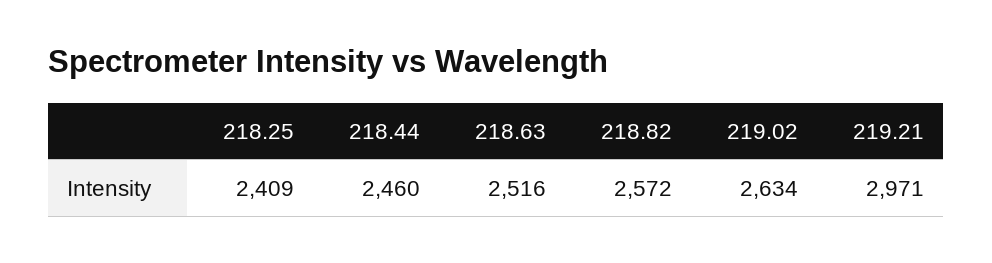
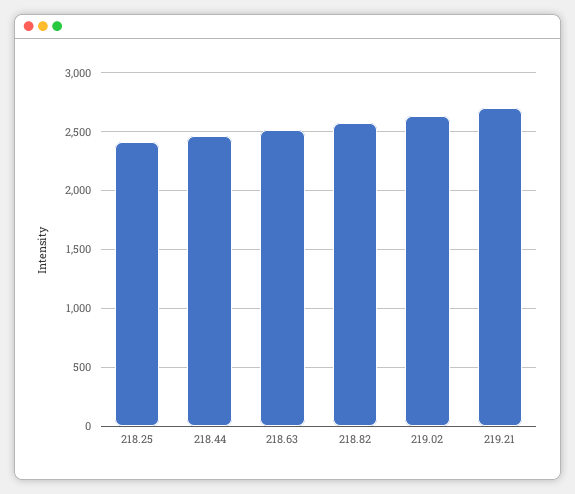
219.21: 2971 -> 2700

